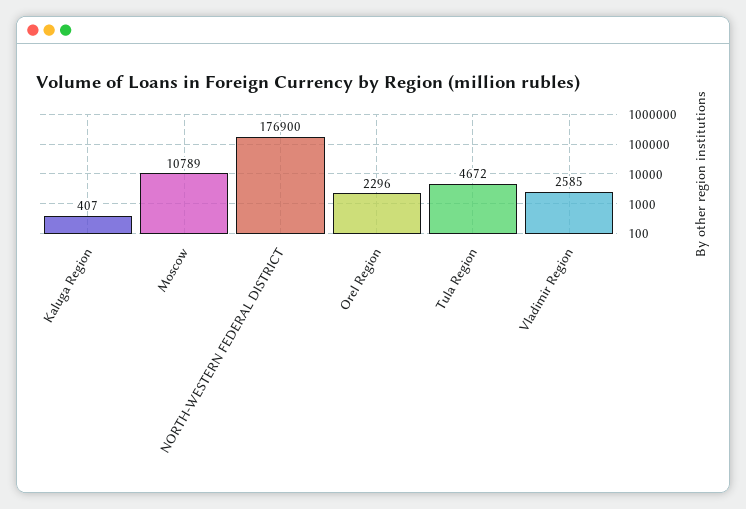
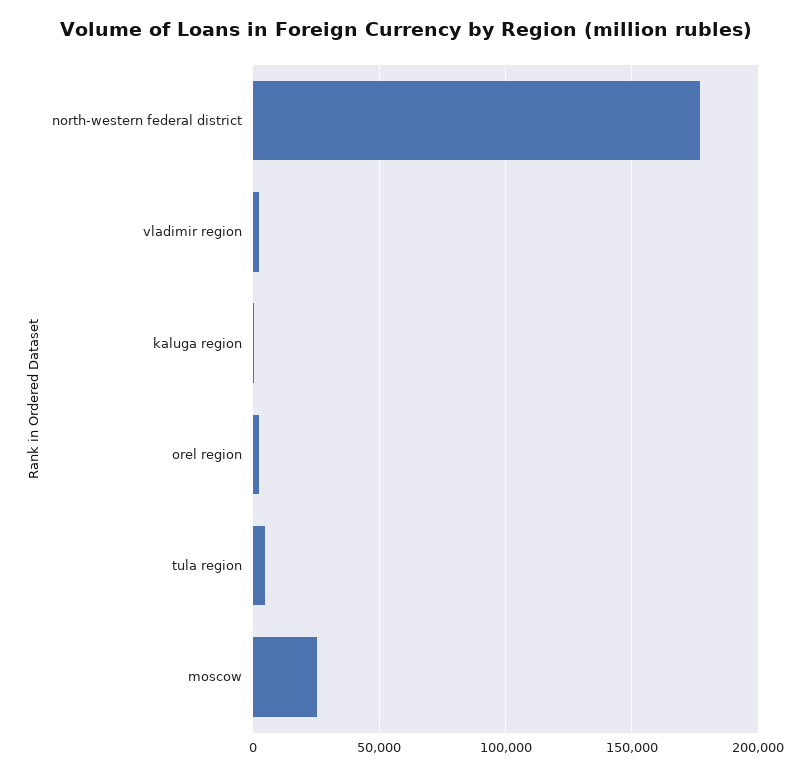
Moscow: 10789 -> 25000

